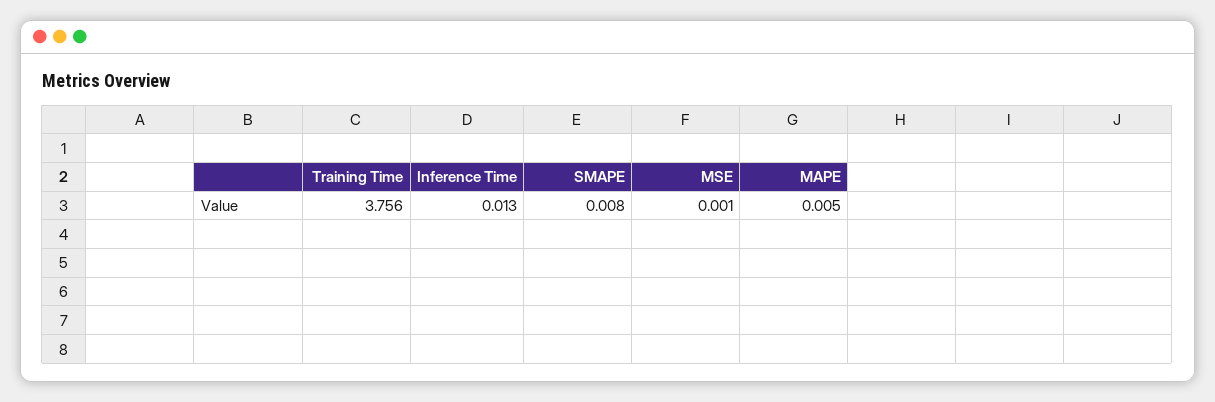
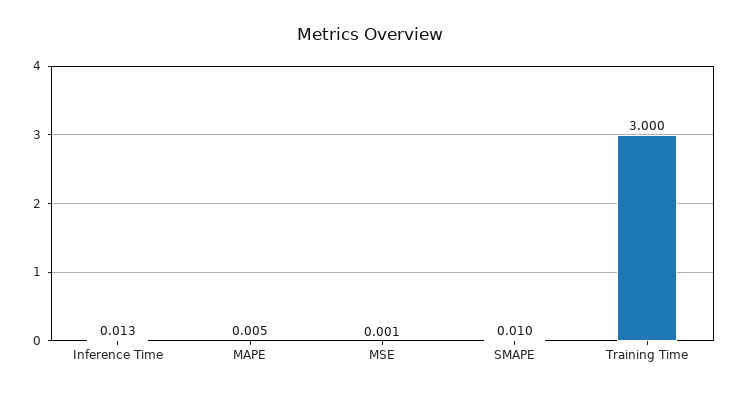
Training Time: 3.756 -> 3
SMAPE: 0.008 -> 0.01

